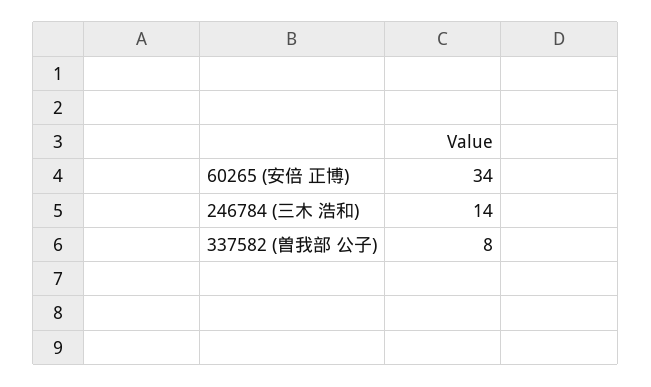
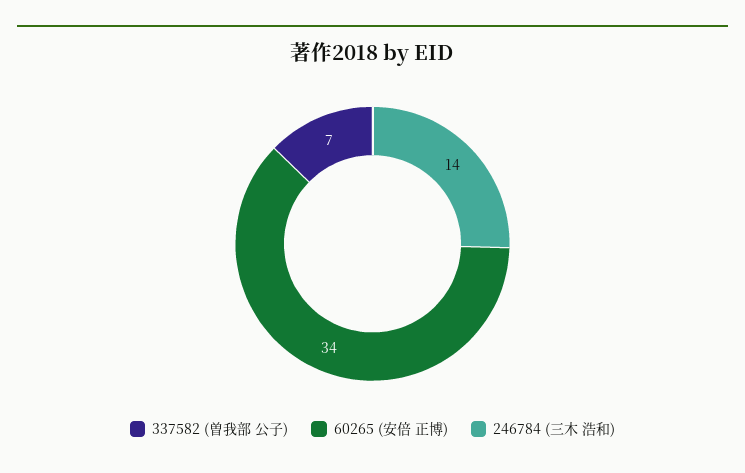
337582 (曽我部 公子): 8 -> 7

